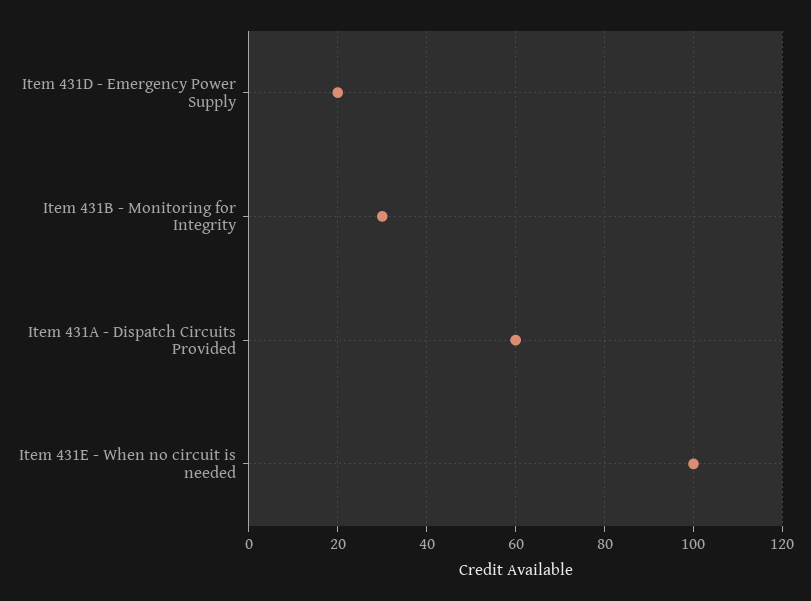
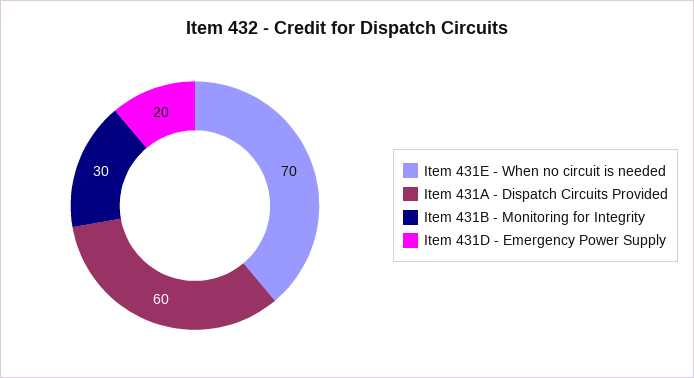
Item 431E - When no circuit is needed: 100 -> 70

